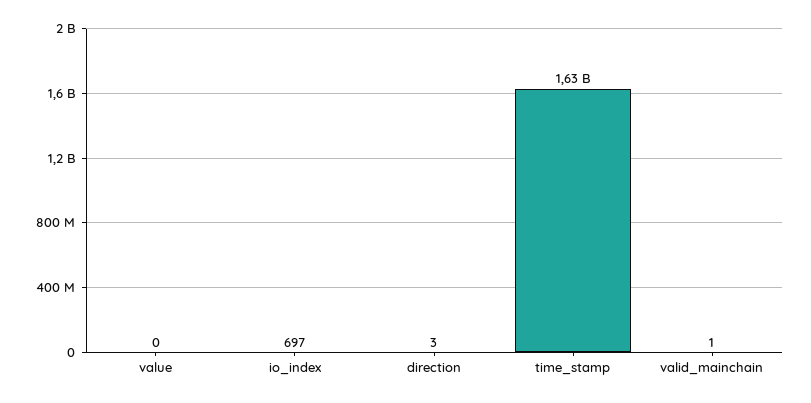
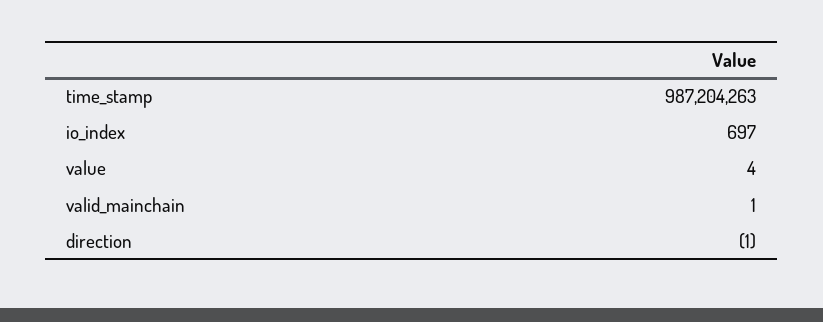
value: 0 -> 4
direction: 3 -> -1
time_stamp: 1630000000 -> 987204263

